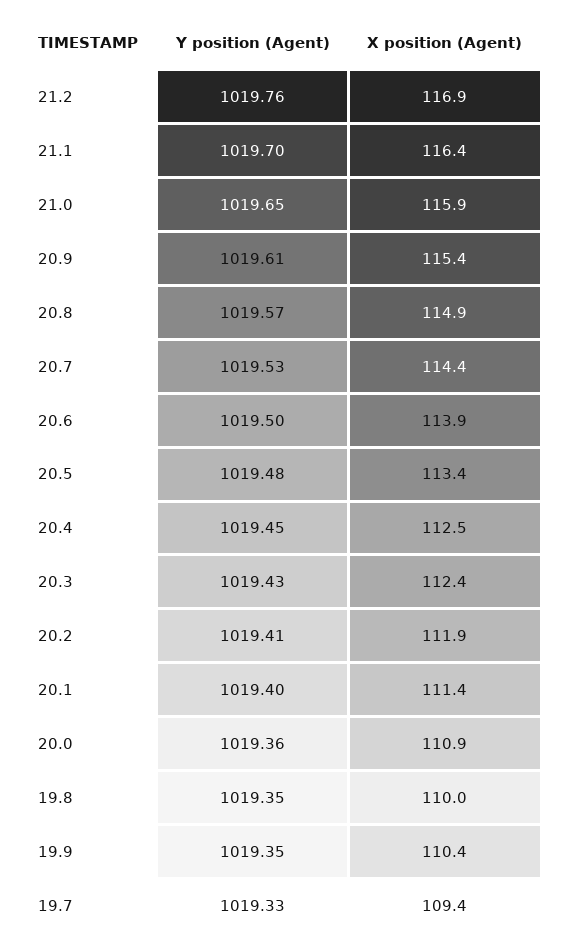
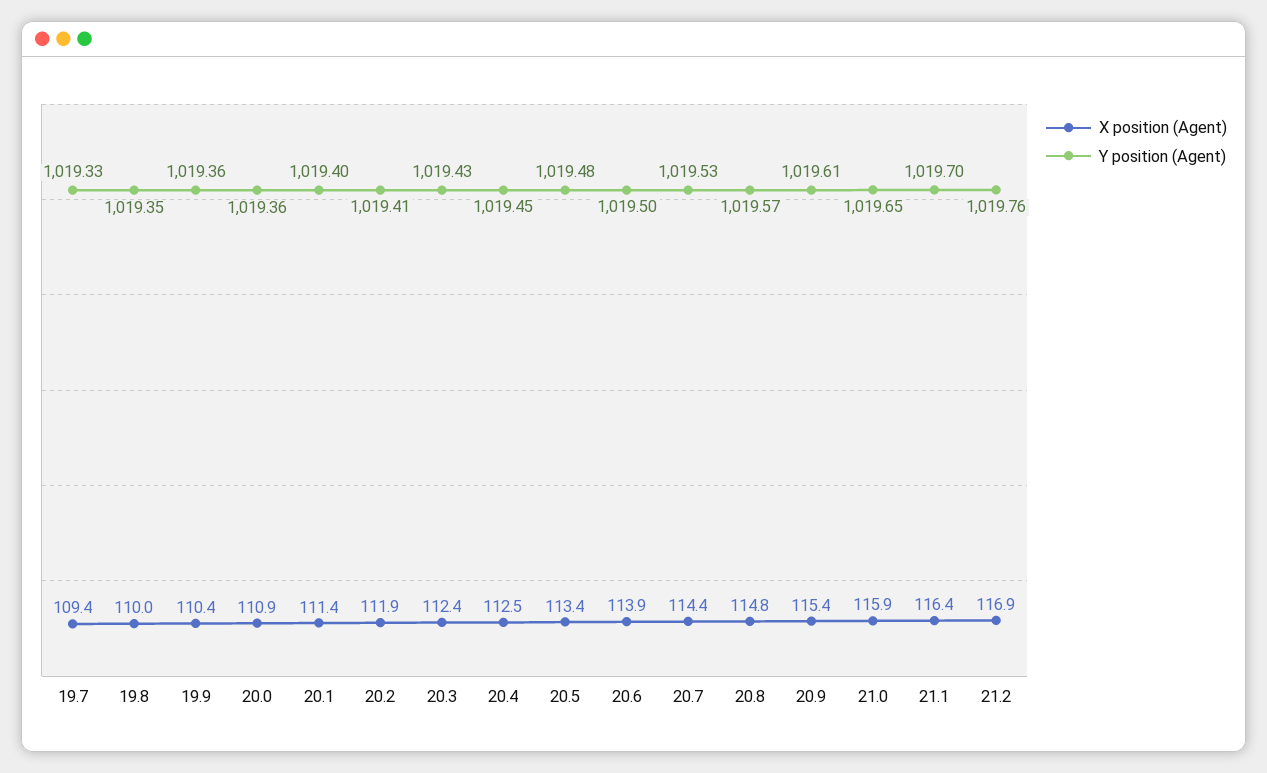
X position (Agent), 20.8: 114.9 -> 114.8
Y position (Agent), 19.9: 1019.35 -> 1019.36

